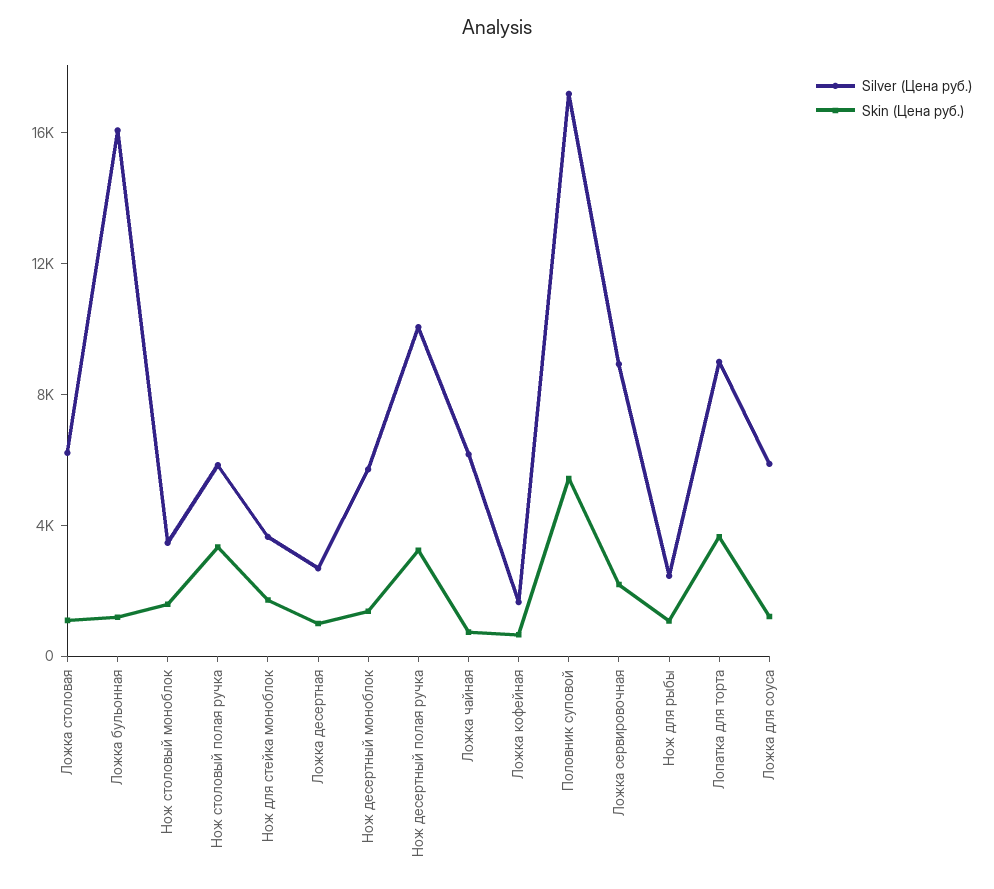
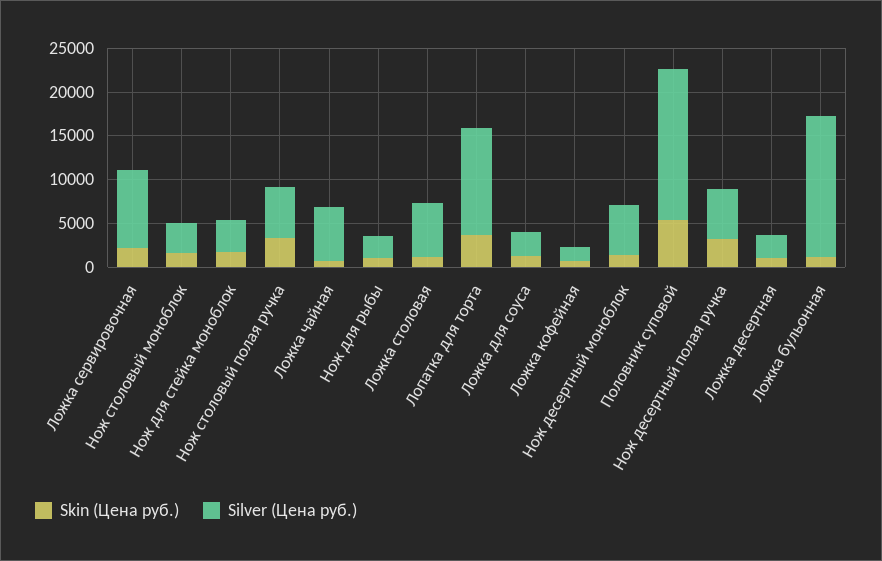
Silver (Цена руб.), Нож десертный полая ручка: 10000 -> 6000
Silver (Цена руб.), Лопатка для торта: 9000 -> 12000
Silver (Цена руб.), Ложка для соуса: 6000 -> 3000

